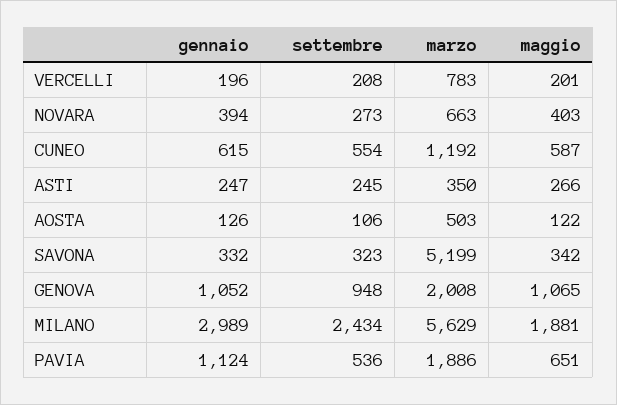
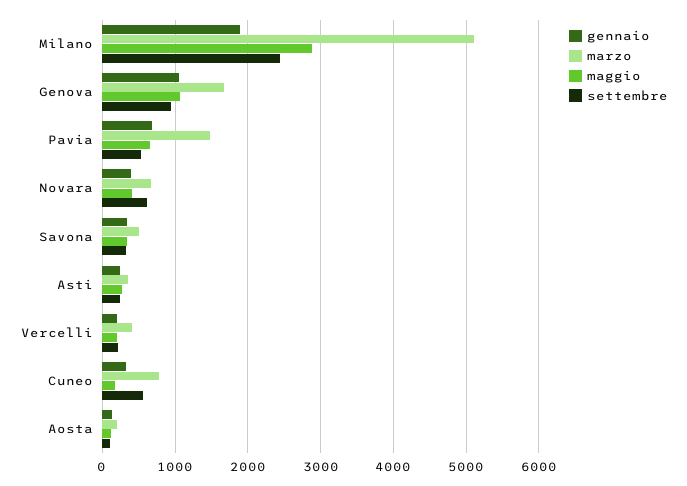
marzo, VERCELLI: 783 -> 400
settembre, NOVARA: 273 -> 600
gennaio, CUNEO: 615 -> 300
marzo, CUNEO: 1192 -> 800
maggio, CUNEO: 587 -> 200
marzo, AOSTA: 503 -> 200
marzo, SAVONA: 5199 -> 500
marzo, GENOVA: 2008 -> 1700
gennaio, MILANO: 2989 -> 1900
marzo, MILANO: 5629 -> 5100
maggio, MILANO: 1881 -> 2900
gennaio, PAVIA: 1124 -> 700
marzo, PAVIA: 1886 -> 1500

